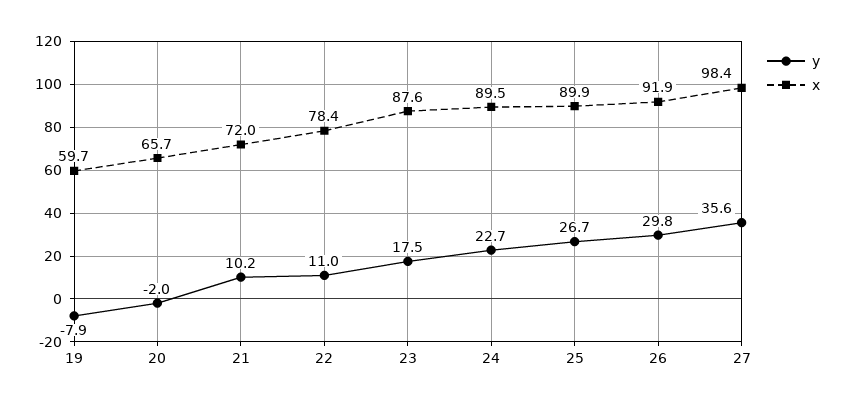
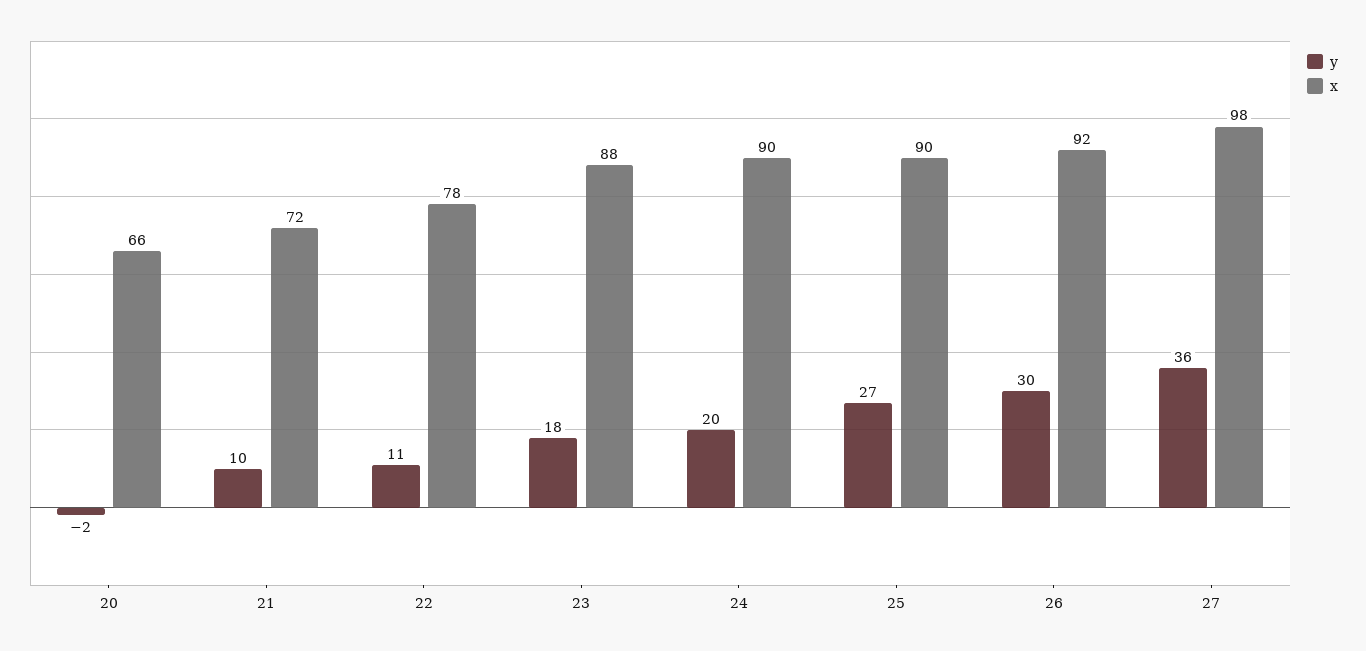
y, 19: -7.9 -> none
x, 19: 59.7 -> none
y, 24: 22.7 -> 20

